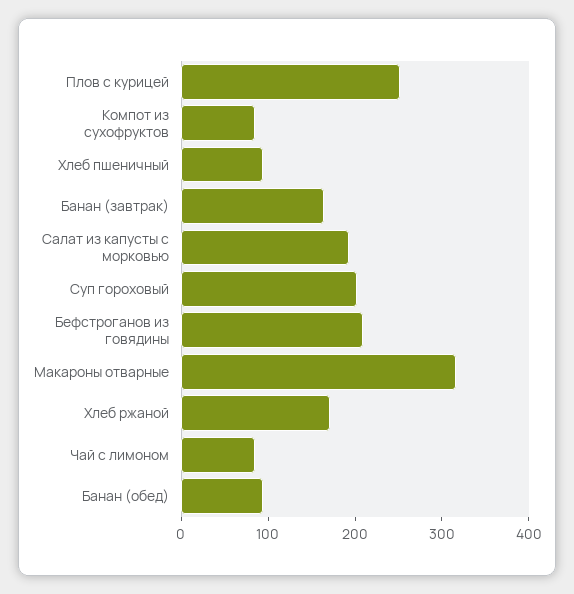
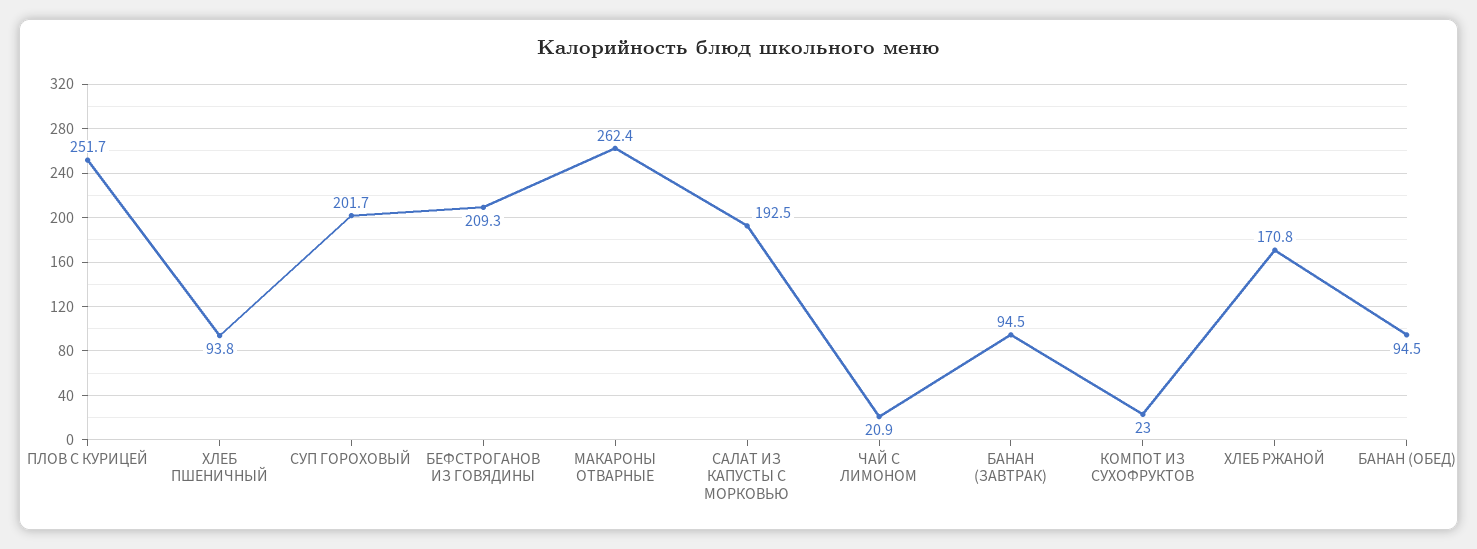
Компот из сухофруктов: 80 -> 23
Банан (завтрак): 160 -> 94.5
Макароны отварные: 320 -> 262.4
Чай с лимоном: 80 -> 20.9

